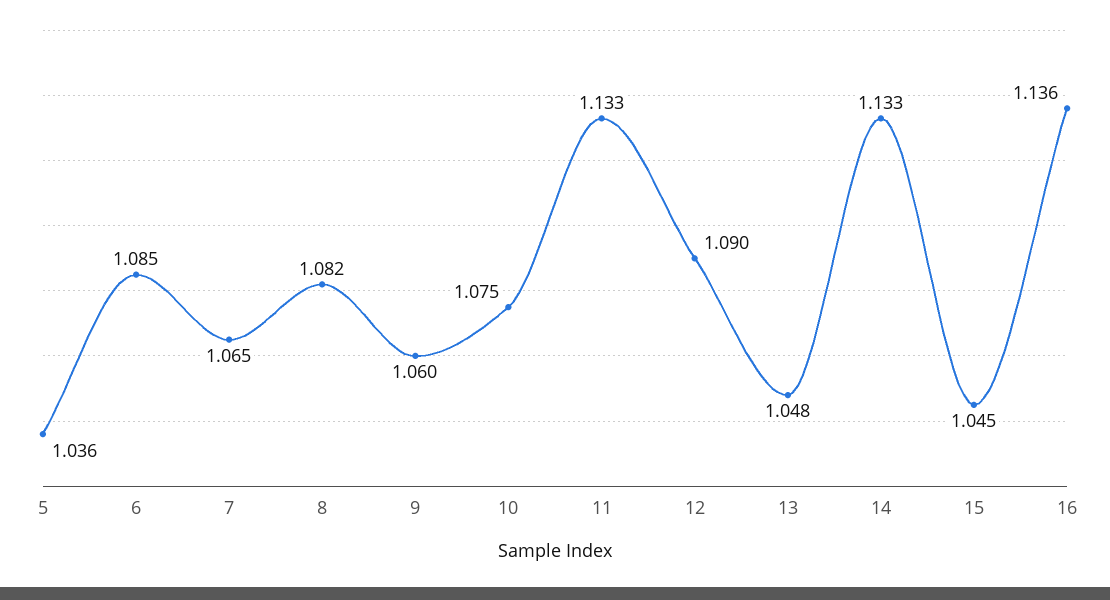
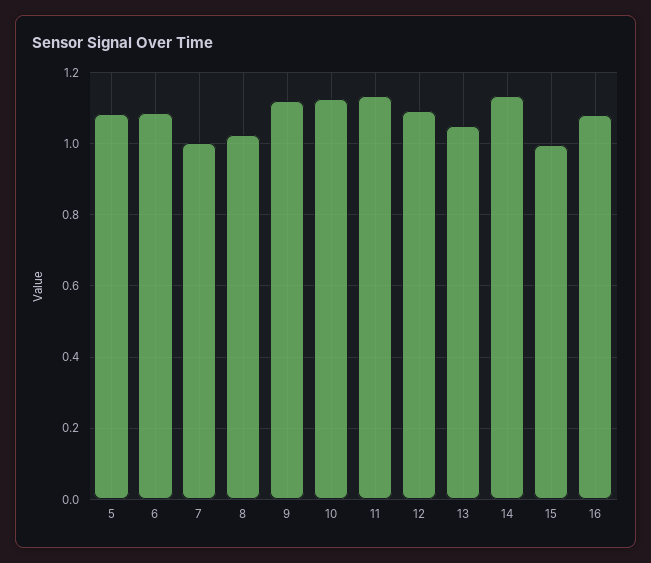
5: 1.036 -> 1.08
7: 1.065 -> 1
8: 1.082 -> 1.02
9: 1.06 -> 1.12
10: 1.075 -> 1.12
15: 1.045 -> 1
16: 1.136 -> 1.08

